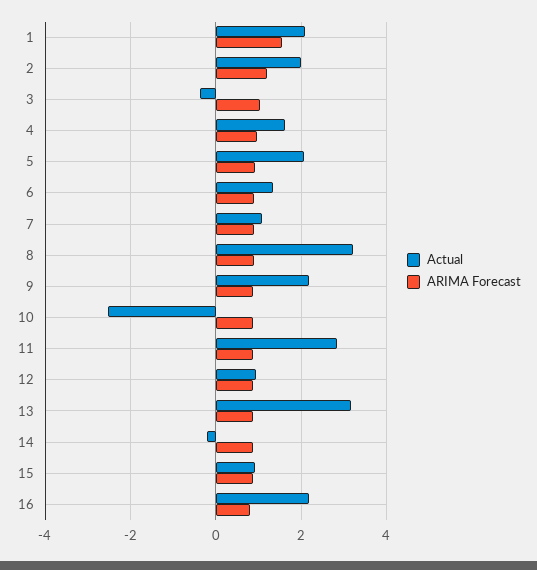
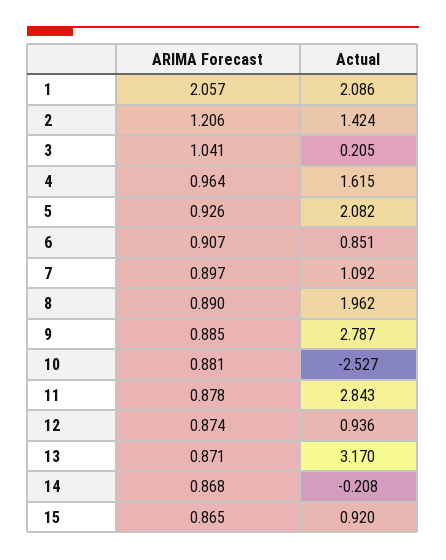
ARIMA Forecast, 1: 1.6 -> 2.057
Actual, 2: 2 -> 1.424
Actual, 3: -0.4 -> 0.205
Actual, 6: 1.4 -> 0.851
Actual, 8: 3.2 -> 1.962
Actual, 9: 2.2 -> 2.787
Actual, 16: 2.2 -> none
ARIMA Forecast, 16: 0.8 -> none

